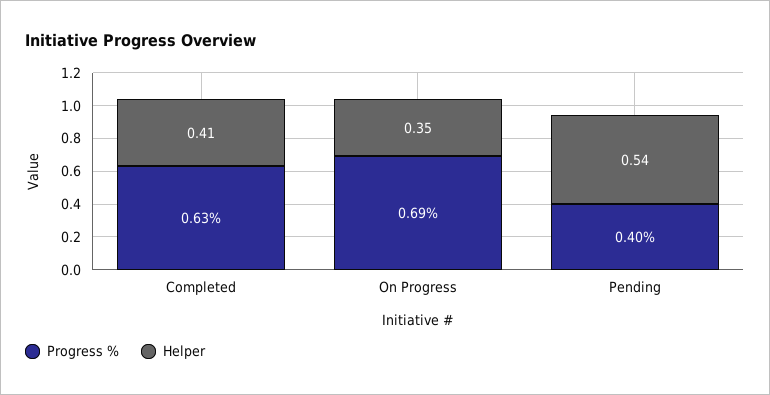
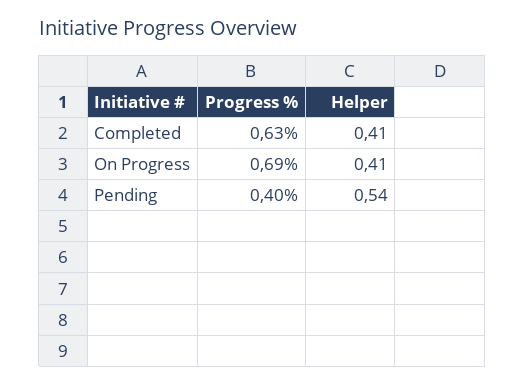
Helper, On Progress: 0.35 -> 0.41

